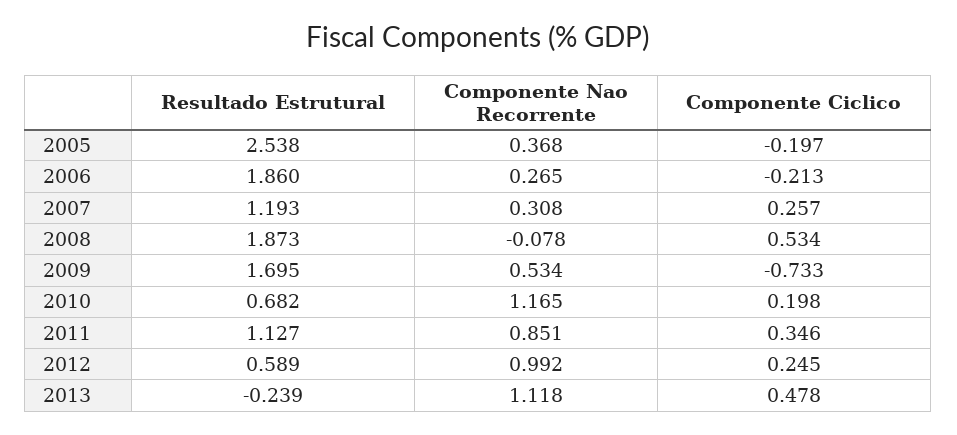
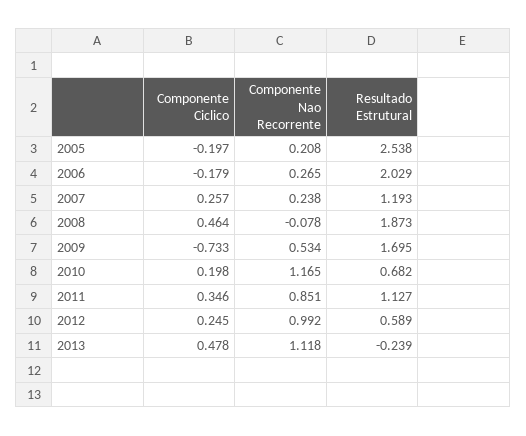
Componente Nao Recorrente, 2005: 0.368 -> 0.208
Resultado Estrutural, 2006: 1.86 -> 2.029
Componente Ciclico, 2006: -0.213 -> -0.179
Componente Nao Recorrente, 2007: 0.308 -> 0.238
Componente Ciclico, 2008: 0.534 -> 0.464

